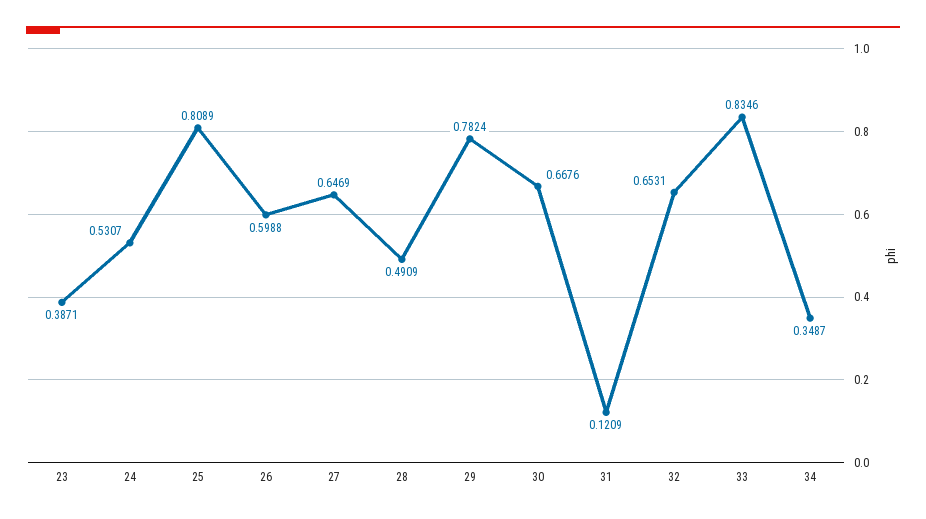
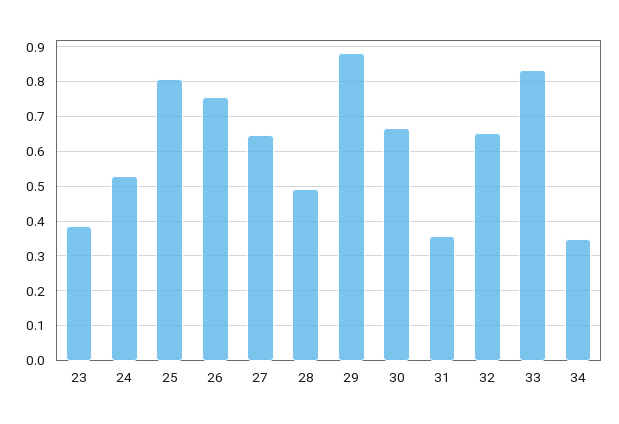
26: 0.5988 -> 0.76
29: 0.7824 -> 0.88
31: 0.1209 -> 0.36

